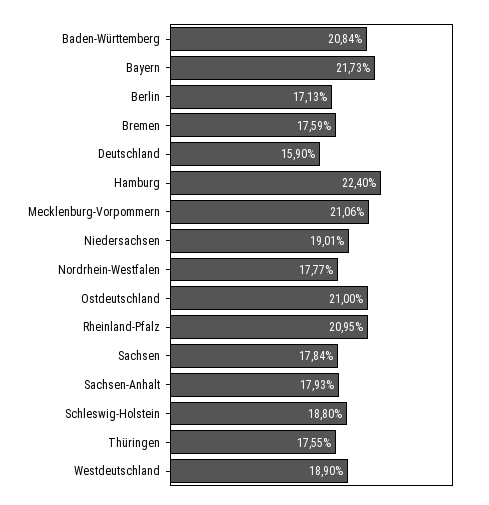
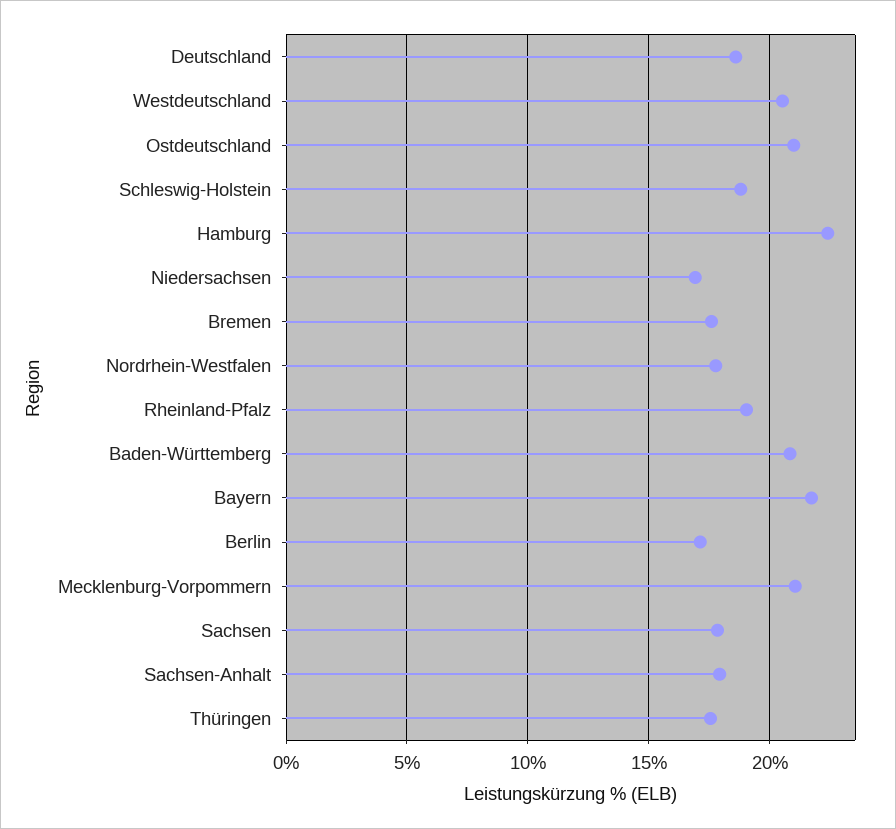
Deutschland: 15.9 -> 18.5
Niedersachsen: 19.01 -> 17
Rheinland-Pfalz: 20.95 -> 19
Westdeutschland: 18.9 -> 20.5

